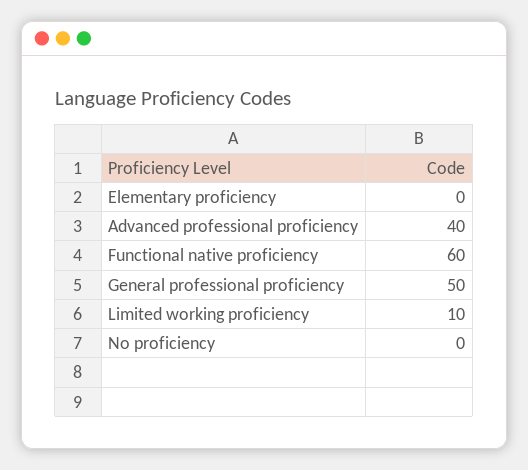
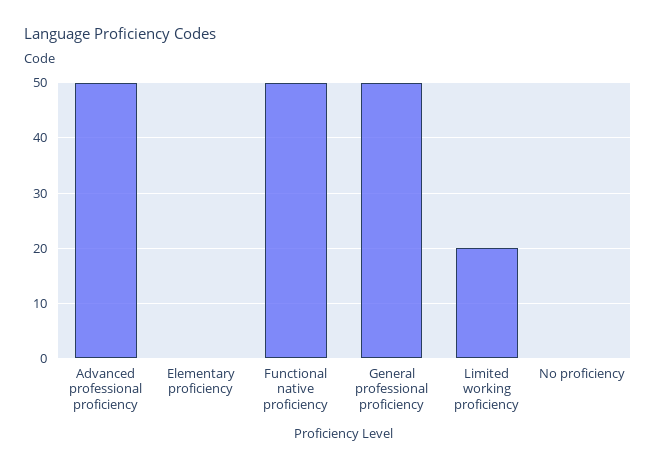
Advanced professional proficiency: 40 -> 50
Functional native proficiency: 60 -> 50
Limited working proficiency: 10 -> 20

